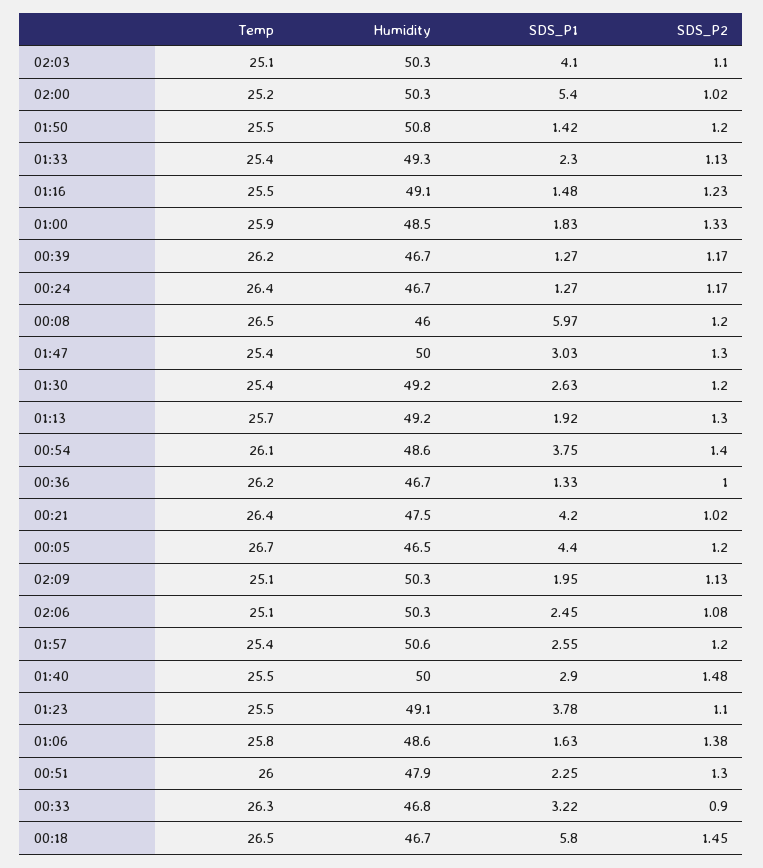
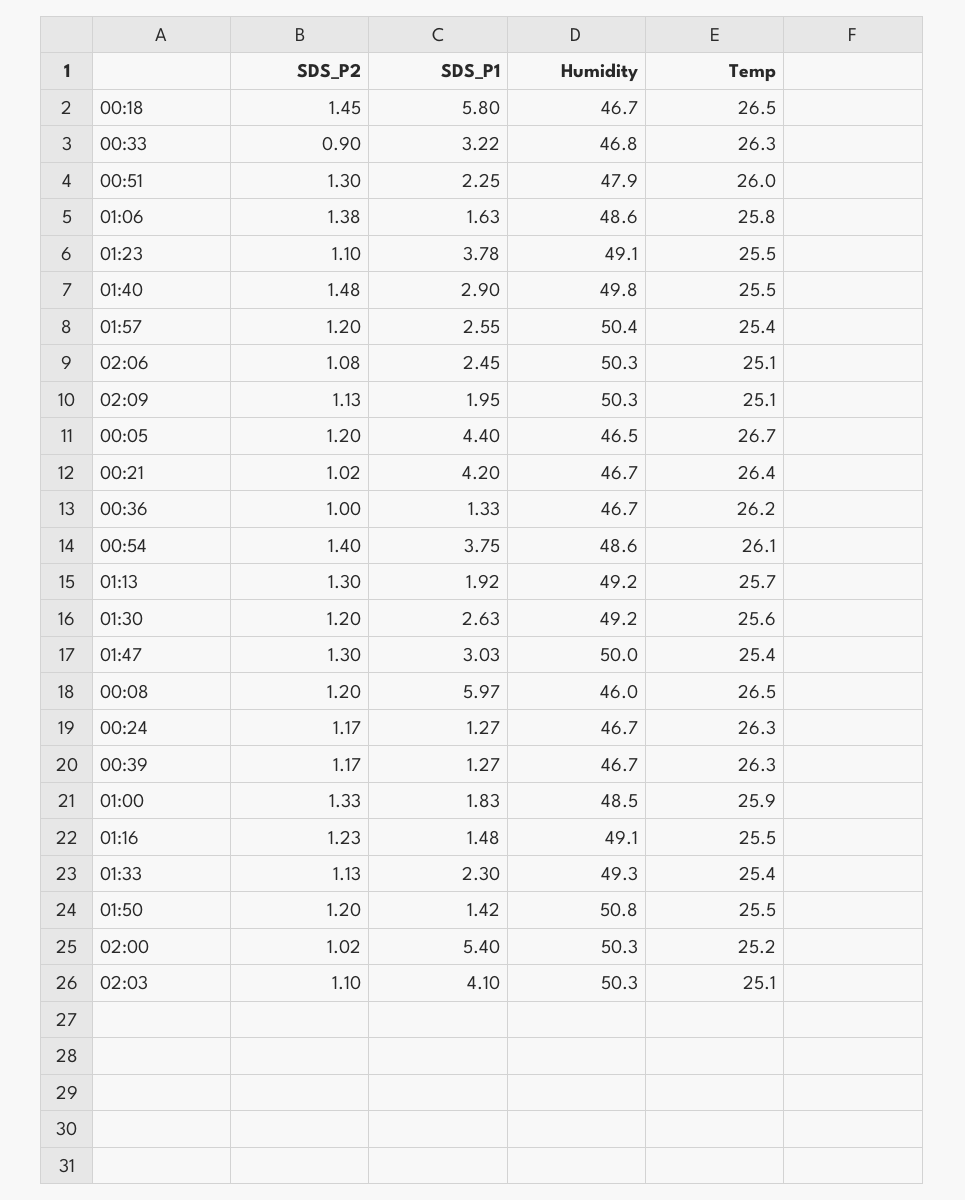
Temp, 00:39: 26.2 -> 26.3
Temp, 00:24: 26.4 -> 26.3
Temp, 01:30: 25.4 -> 25.6
Humidity, 00:21: 47.5 -> 46.7
Humidity, 01:57: 50.6 -> 50.4
Humidity, 01:40: 50 -> 49.8

